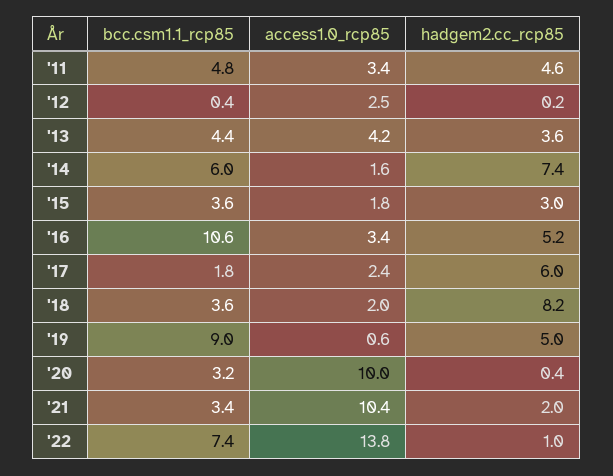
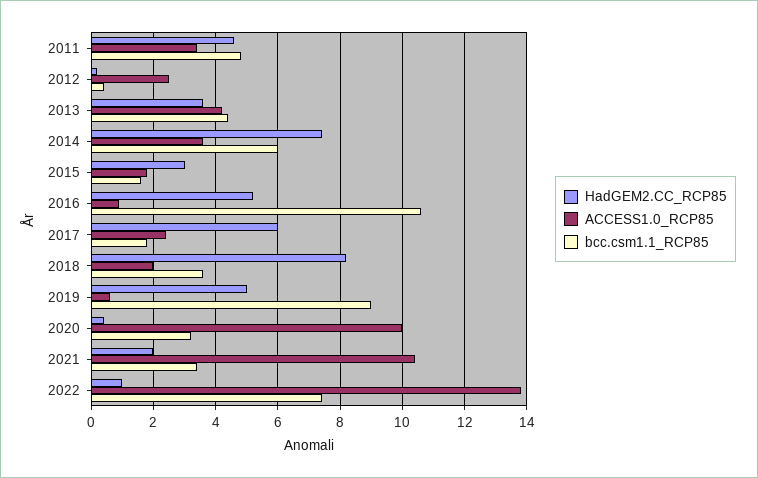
access1.0_rcp85, '14: 1.6 -> 3.5
bcc.csm1.1_rcp85, '15: 3.6 -> 1.5
access1.0_rcp85, '16: 3.4 -> 1

